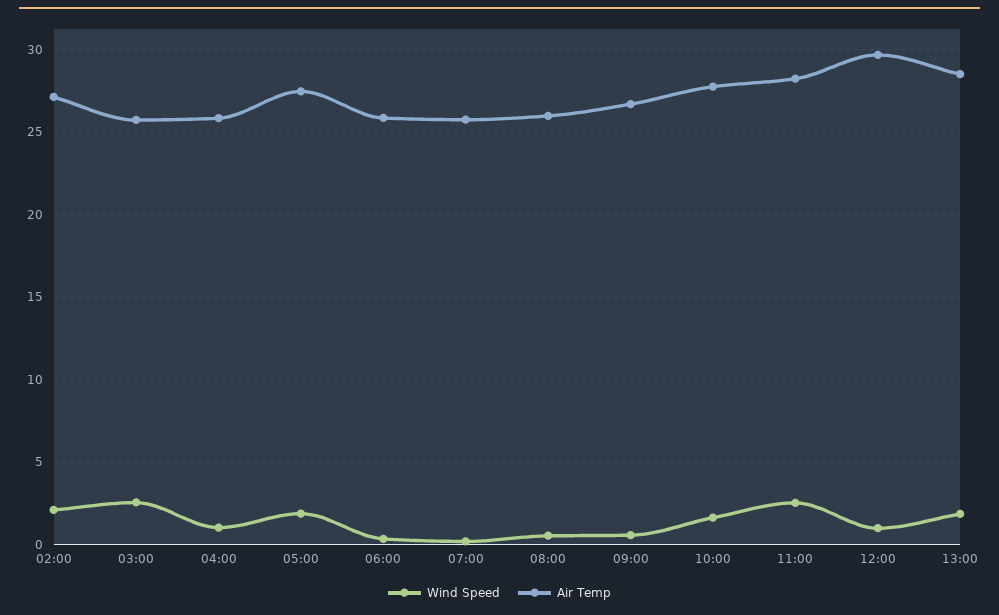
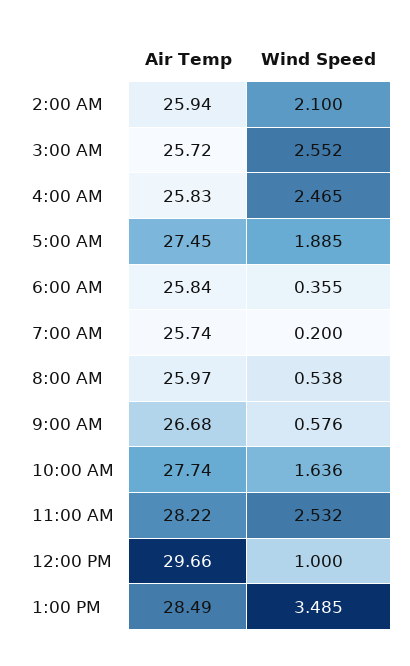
Air Temp, 02:00: 27 -> 25.94
Wind Speed, 04:00: 1 -> 2.465
Wind Speed, 13:00: 2 -> 3.485

